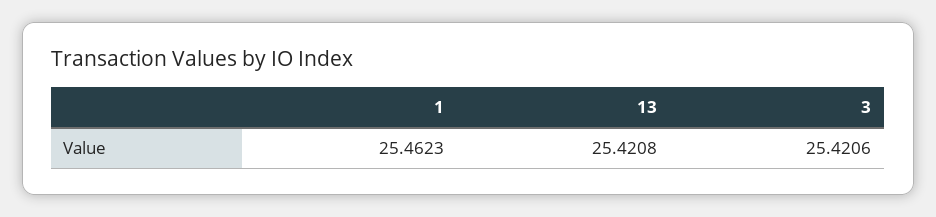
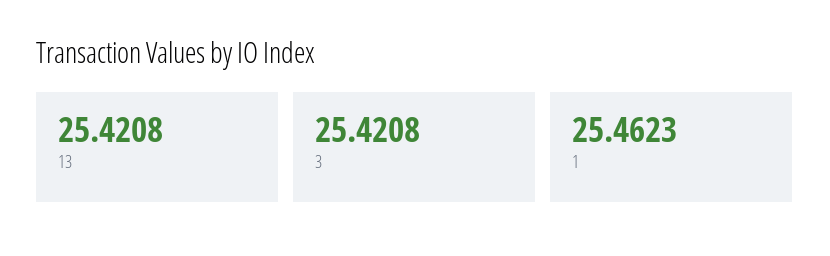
3: 25.4206 -> 25.4208

